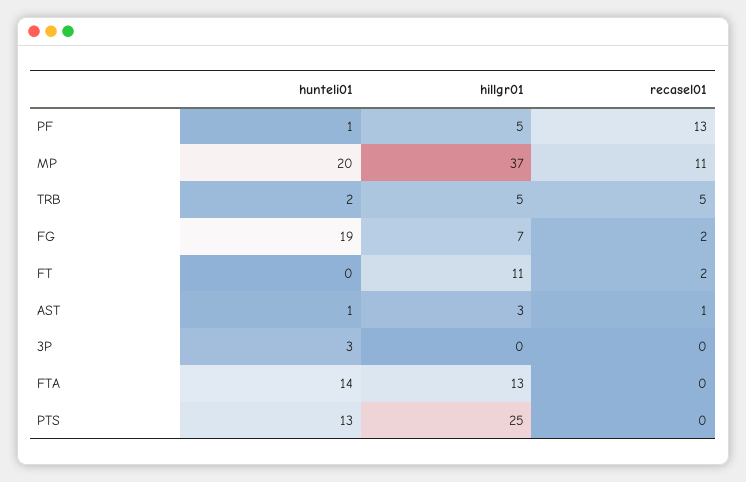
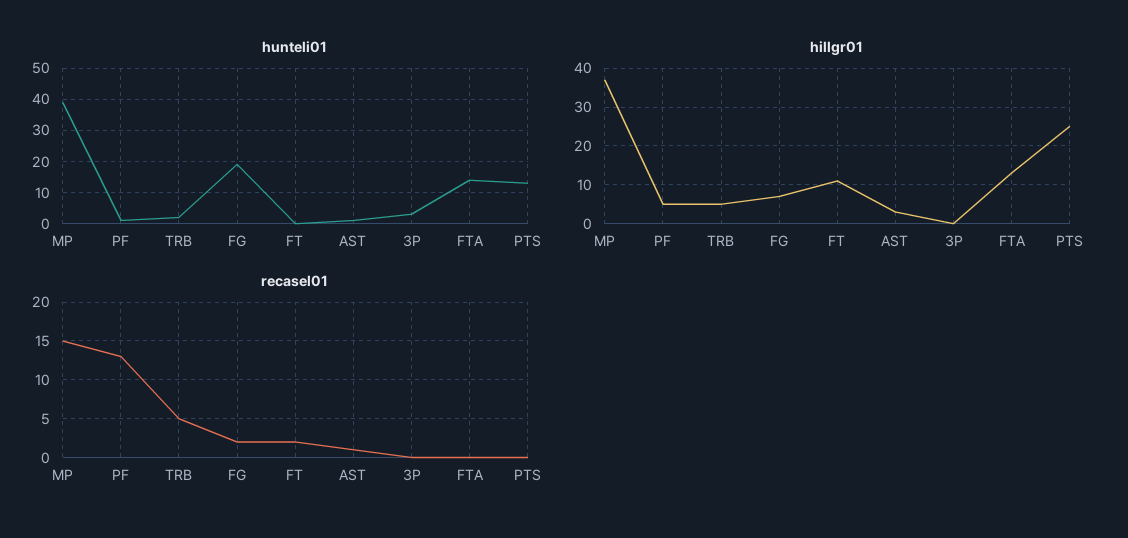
hunteli01, MP: 20 -> 40
recasel01, MP: 11 -> 15

